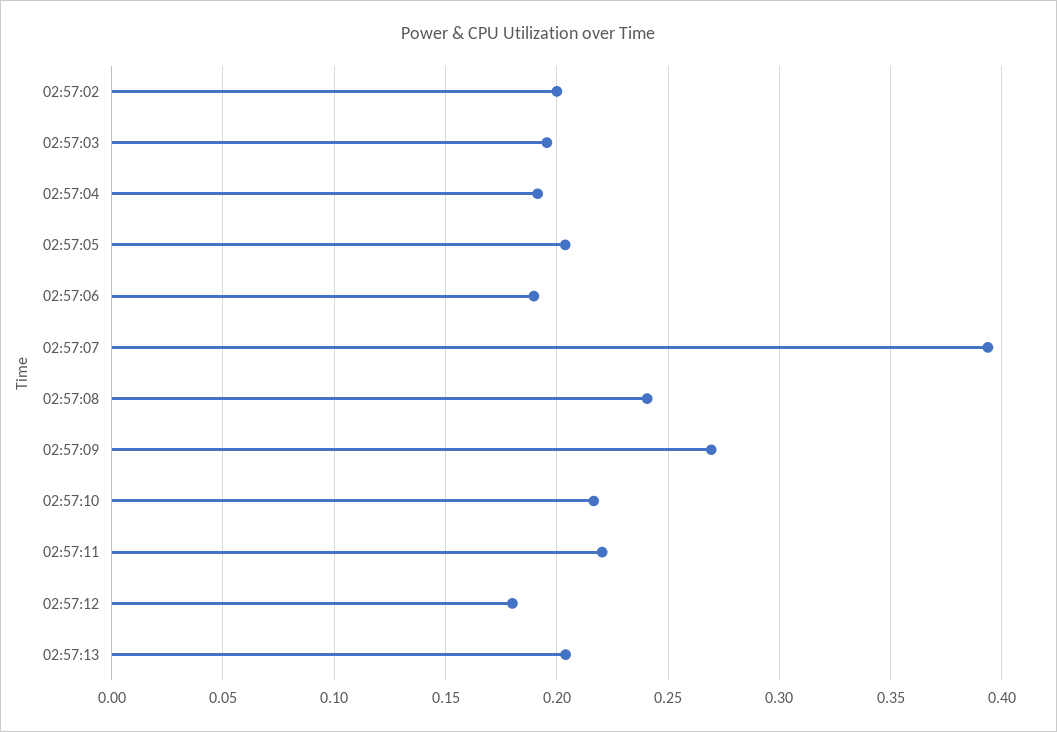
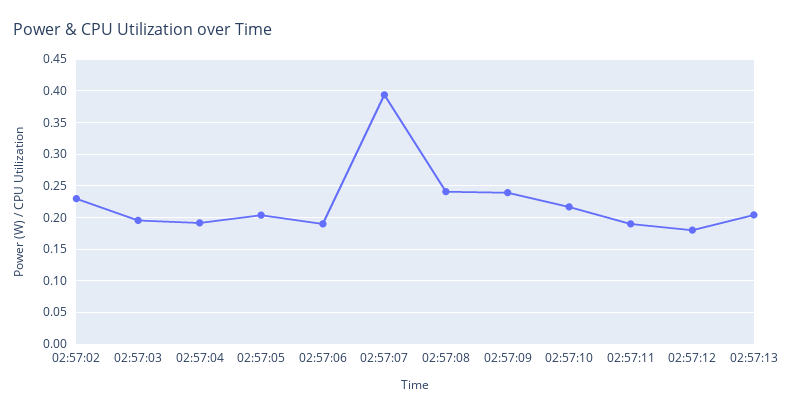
02:57:02: 0.2 -> 0.23
02:57:09: 0.27 -> 0.24
02:57:11: 0.22 -> 0.19

